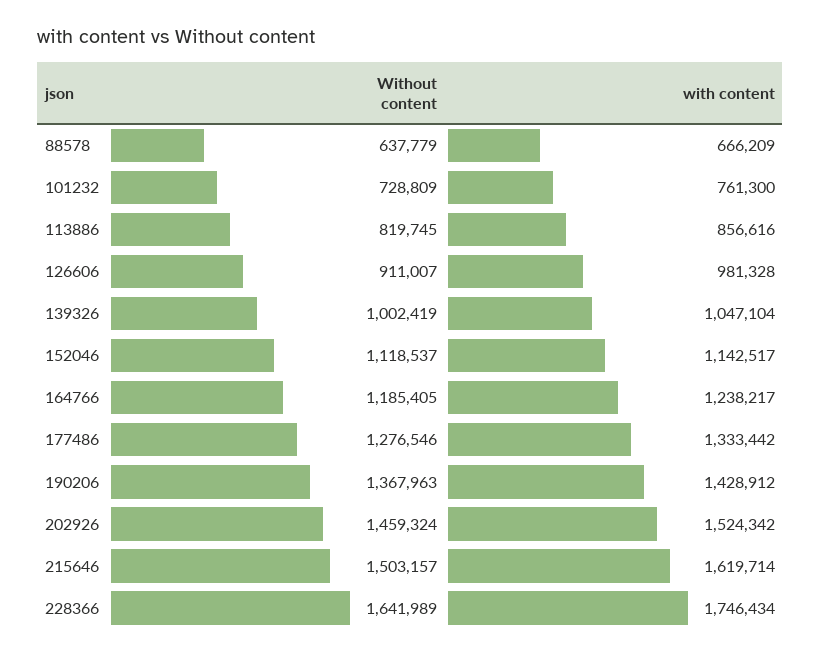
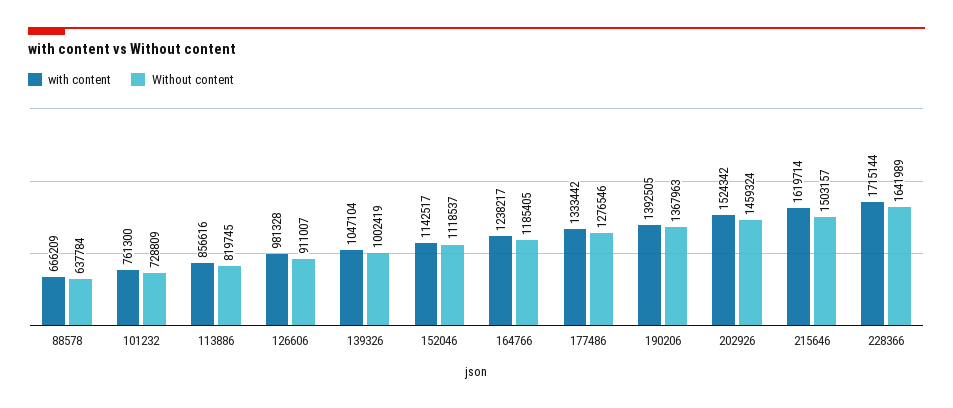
Without content, 88578: 637779 -> 637784
with content, 190206: 1428912 -> 1392505
with content, 228366: 1746434 -> 1715144

